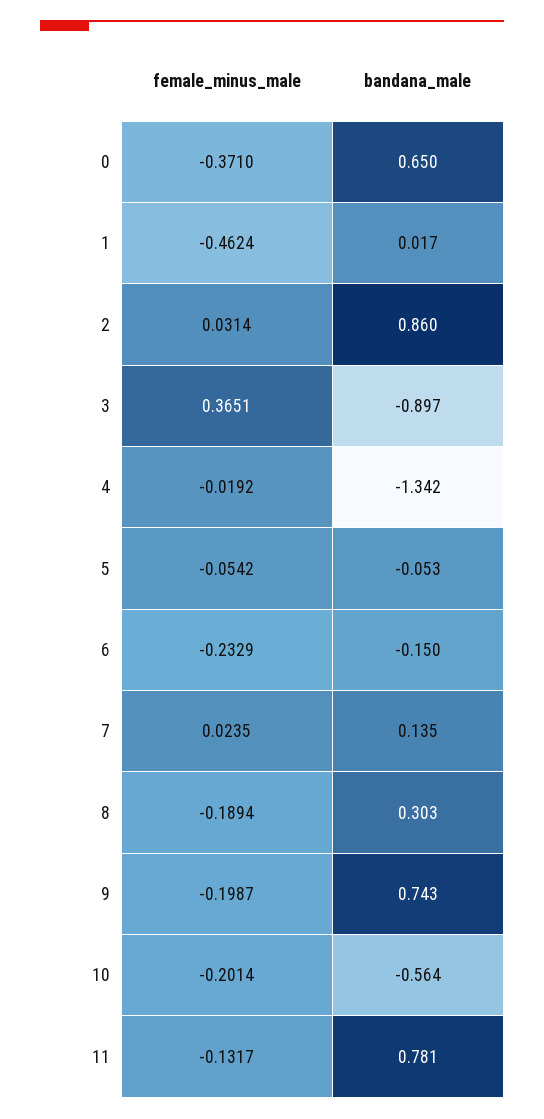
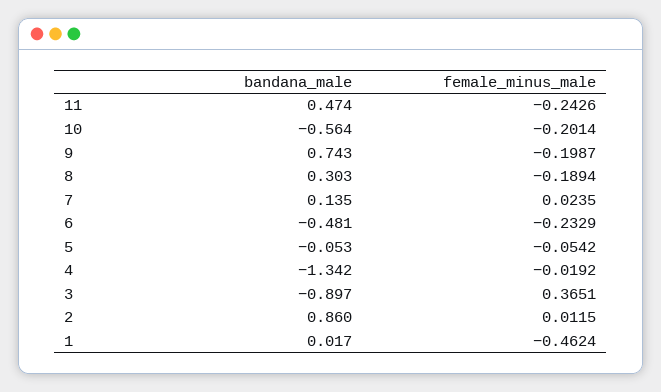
female_minus_male, 0: -0.371 -> none
bandana_male, 0: 0.65 -> none
female_minus_male, 2: 0.0314 -> 0.0115
bandana_male, 6: -0.15 -> -0.481
female_minus_male, 11: -0.1317 -> -0.2426
bandana_male, 11: 0.781 -> 0.474

